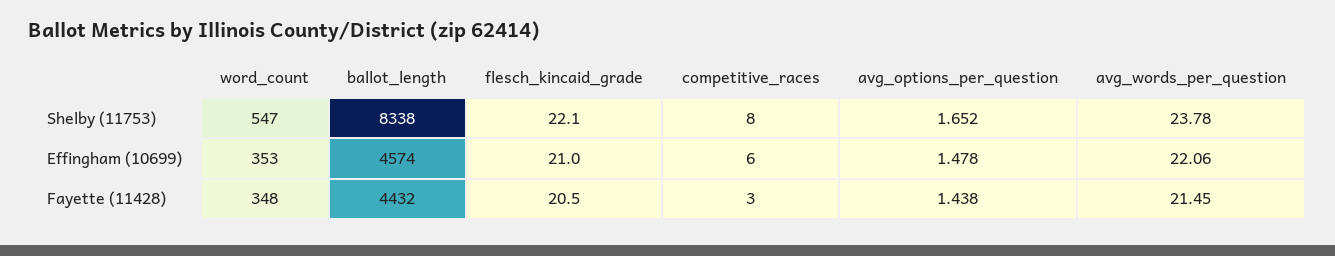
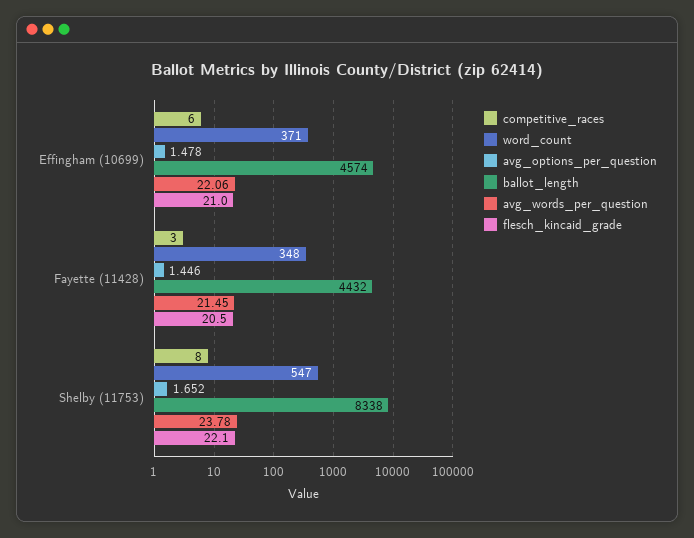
word_count, Effingham (10699): 353 -> 371
avg_options_per_question, Fayette (11428): 1.438 -> 1.446

